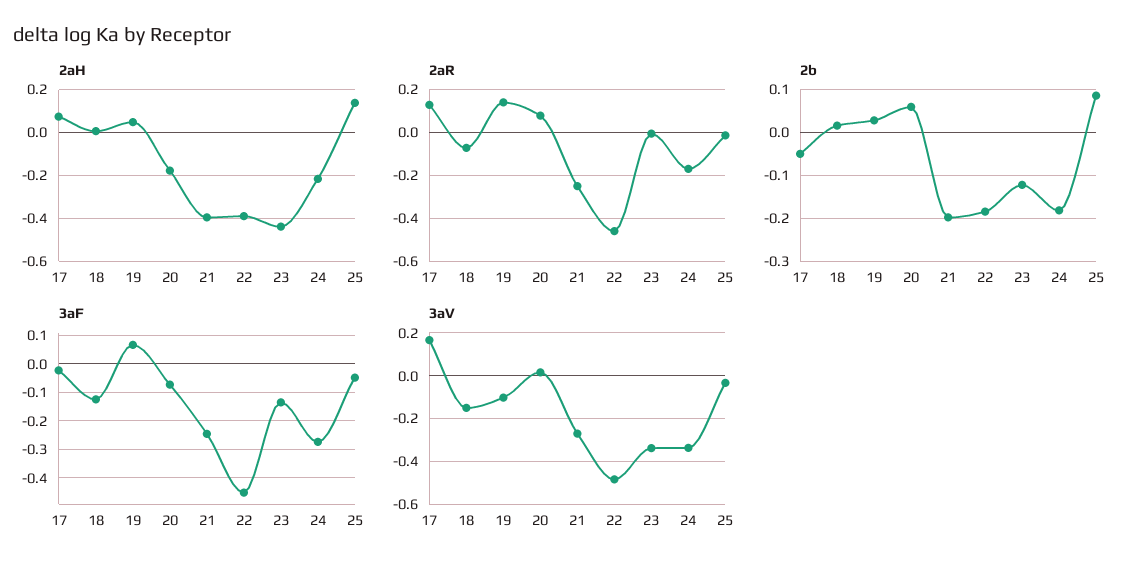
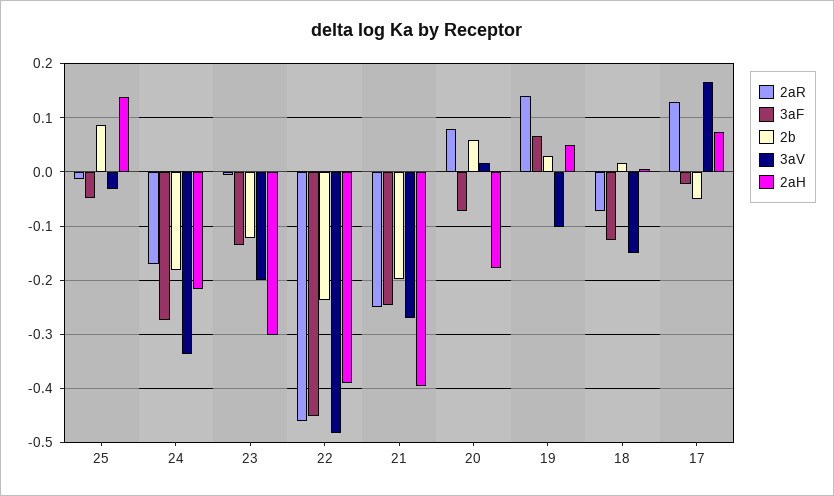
2aH, 23: -0.45 -> -0.3
2b, 22: -0.18 -> -0.24
3aV, 23: -0.35 -> -0.2

